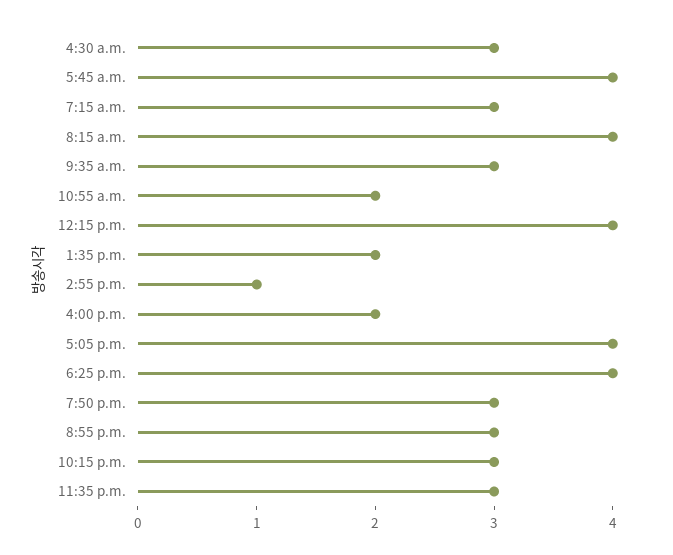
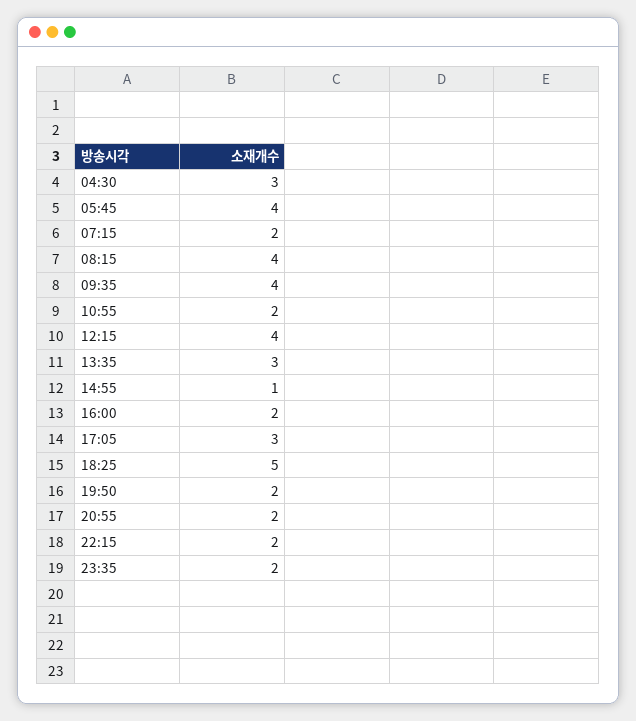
7:15 a.m.: 3 -> 2
9:35 a.m.: 3 -> 4
1:35 p.m.: 2 -> 3
5:05 p.m.: 4 -> 3
6:25 p.m.: 4 -> 5
7:50 p.m.: 3 -> 2
8:55 p.m.: 3 -> 2
10:15 p.m.: 3 -> 2
11:35 p.m.: 3 -> 2

